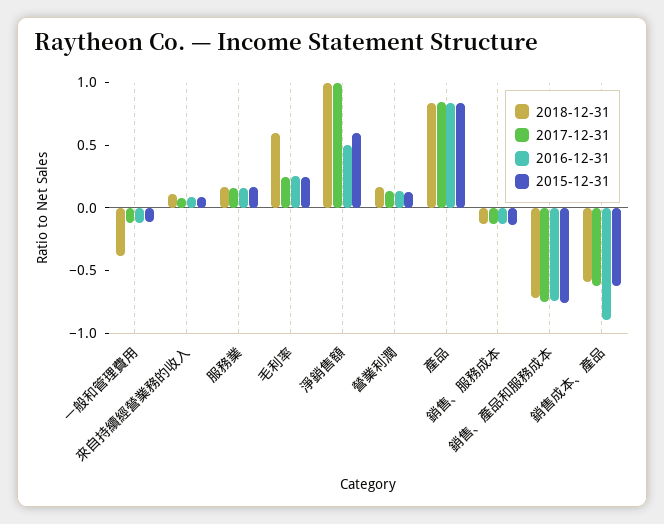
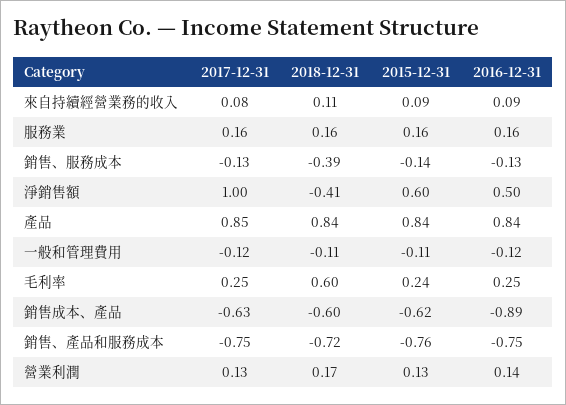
2018-12-31, 一般和管理費用: -0.4 -> -0.11
2018-12-31, 淨銷售額: 1 -> -0.41
2018-12-31, 銷售、服務成本: -0.1 -> -0.39

